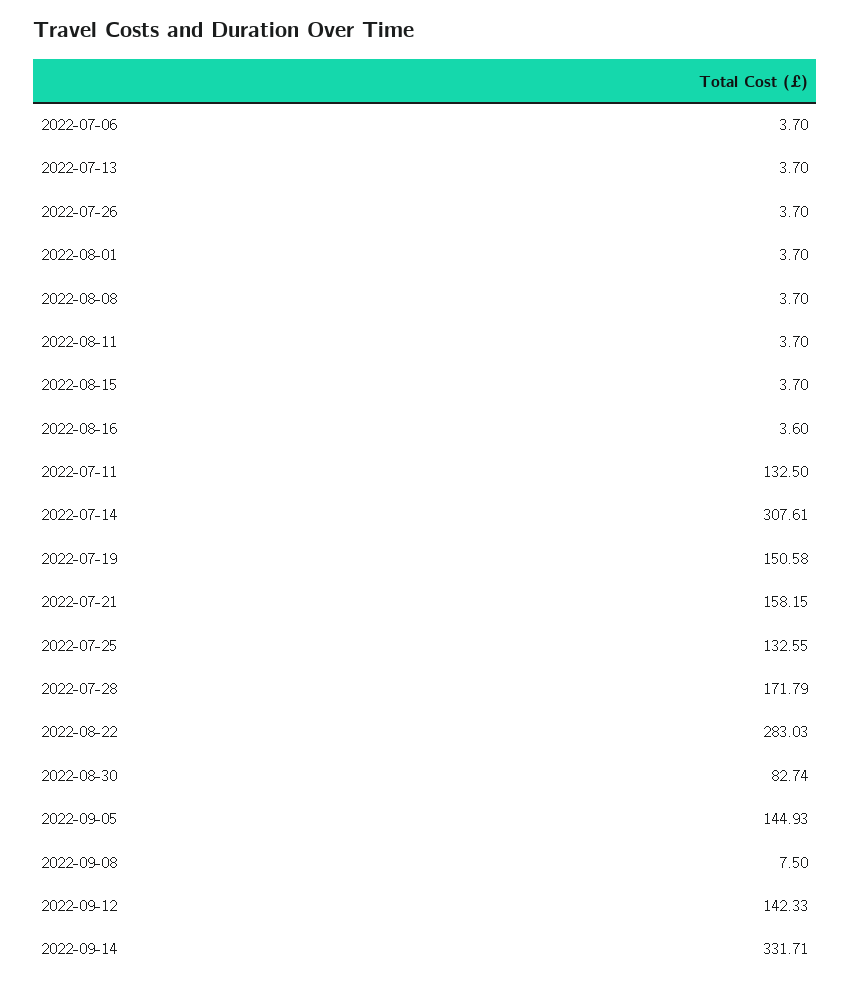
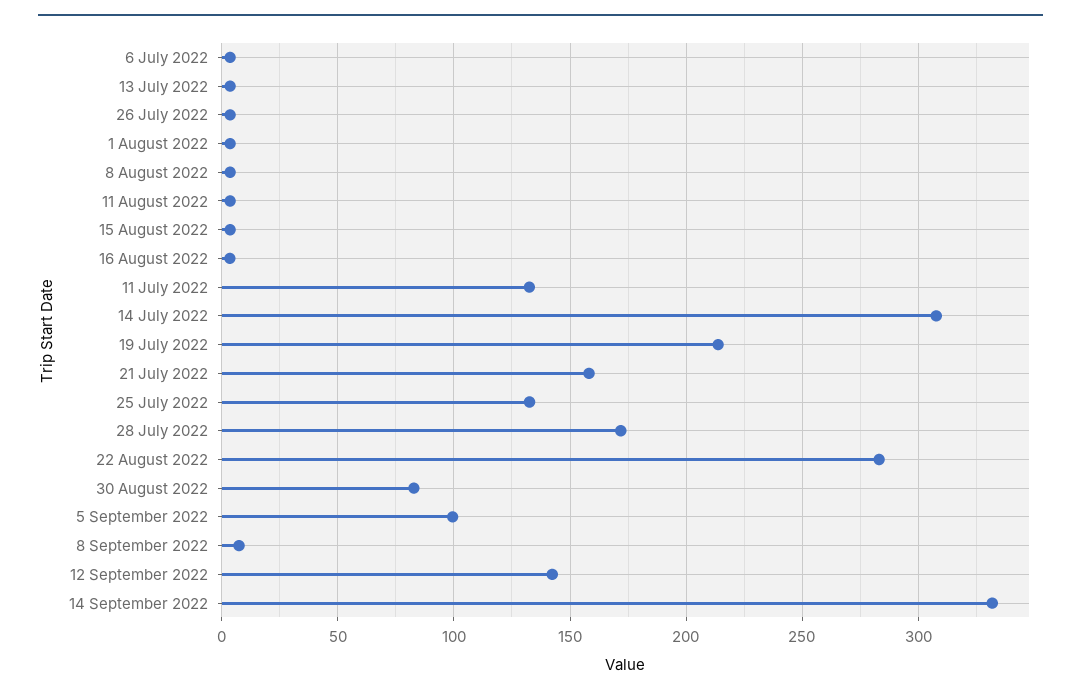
2022-07-19: 150.58 -> 215
2022-09-05: 144.93 -> 100

